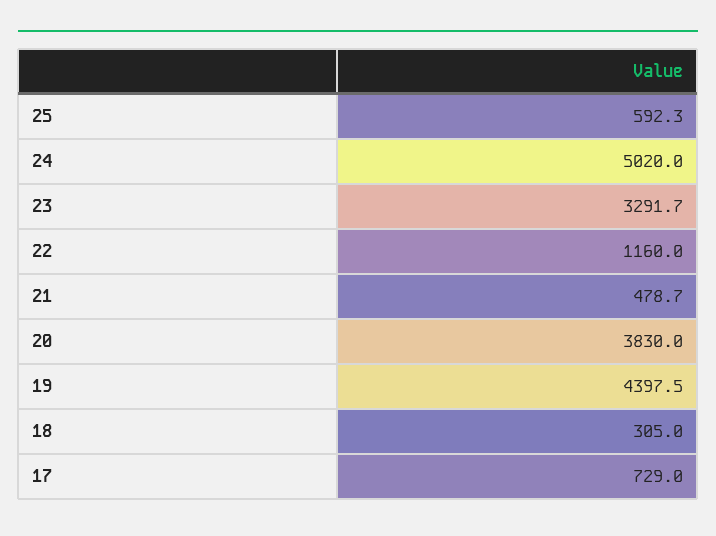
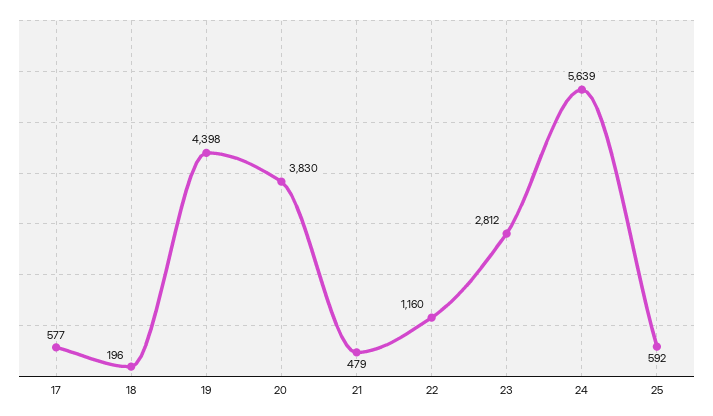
24: 5020 -> 5639
23: 3291.7 -> 2812
18: 305 -> 196
17: 729 -> 577

